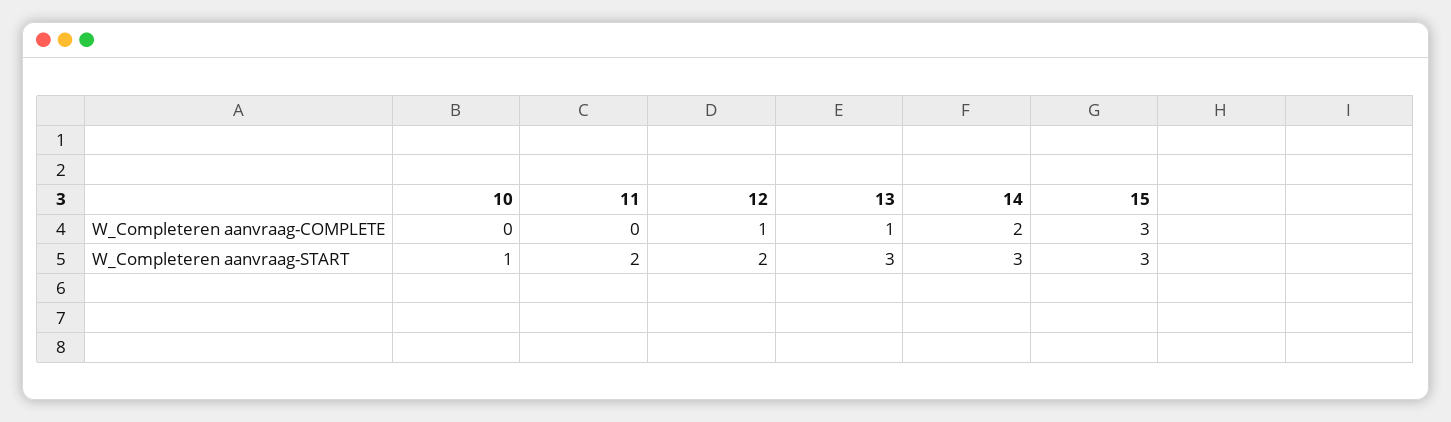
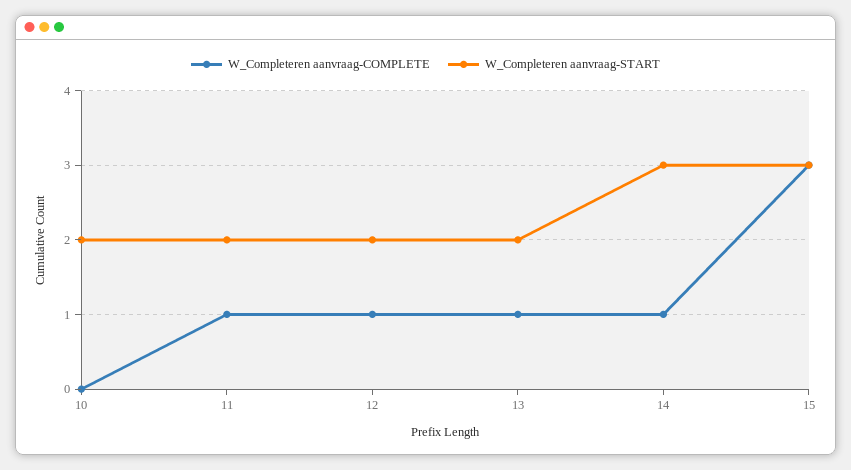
W_Completeren aanvraag-COMPLETE, 11: 0 -> 1
W_Completeren aanvraag-COMPLETE, 14: 2 -> 1
W_Completeren aanvraag-START, 10: 1 -> 2
W_Completeren aanvraag-START, 13: 3 -> 2

